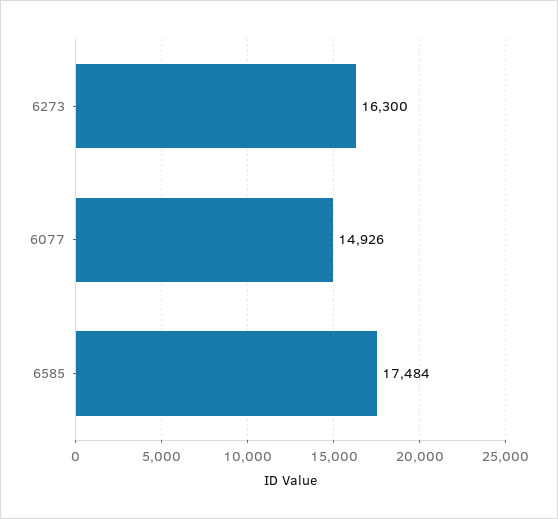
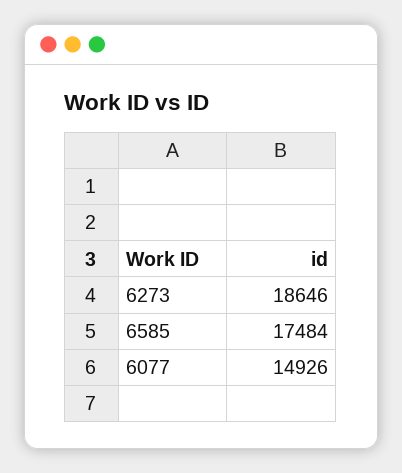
6273: 16300 -> 18646

